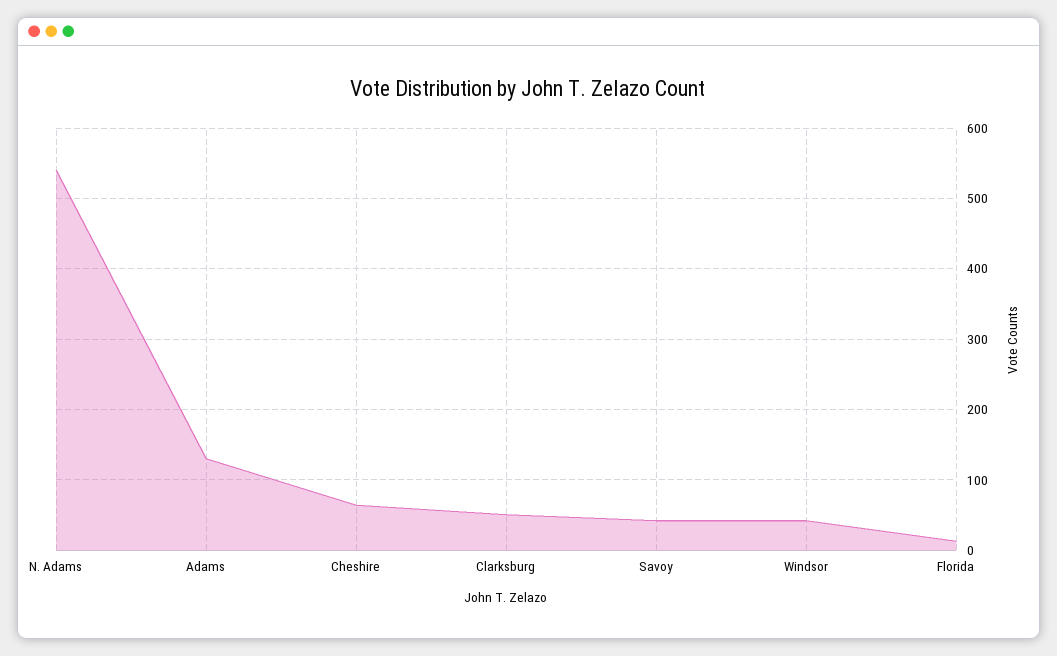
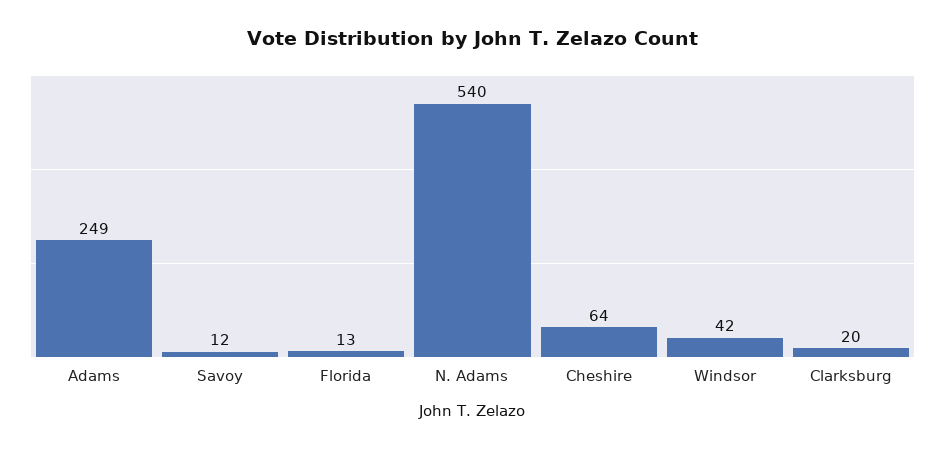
Adams: 130 -> 249
Clarksburg: 50 -> 20
Savoy: 40 -> 12

